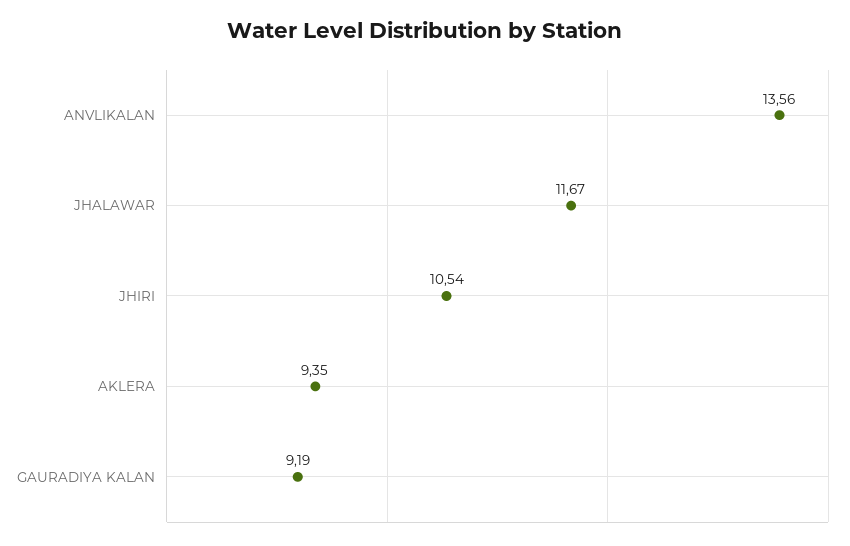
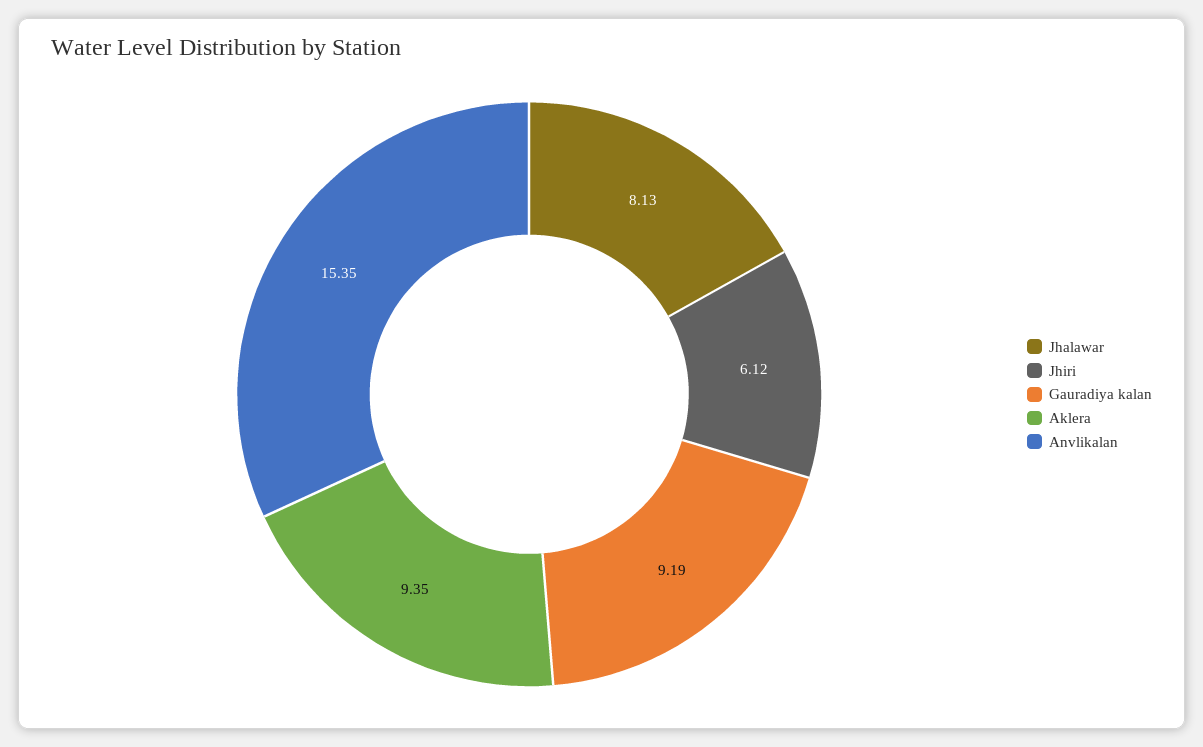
ANVLIKALAN: 13.56 -> 15.35
JHALAWAR: 11.67 -> 8.13
JHIRI: 10.54 -> 6.12

